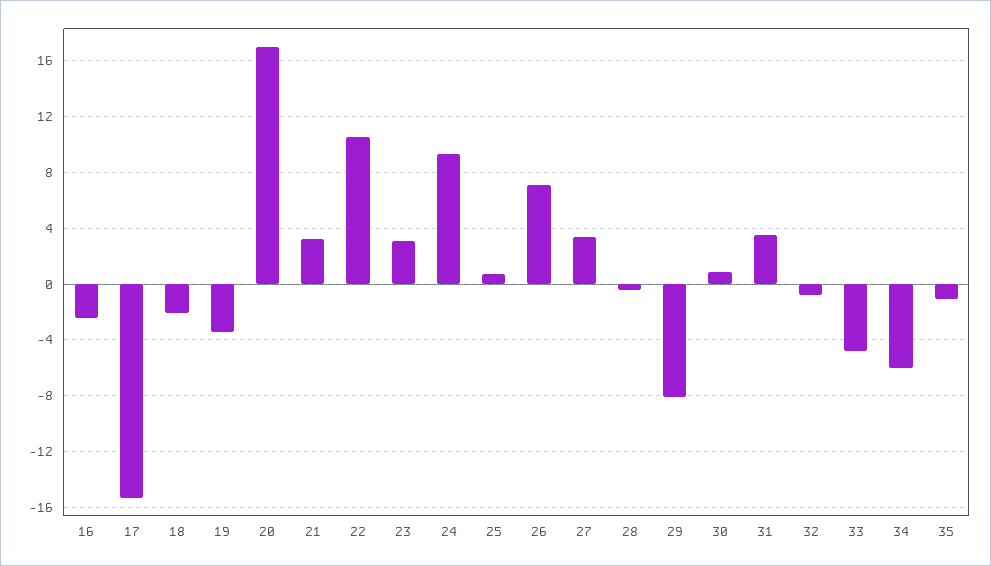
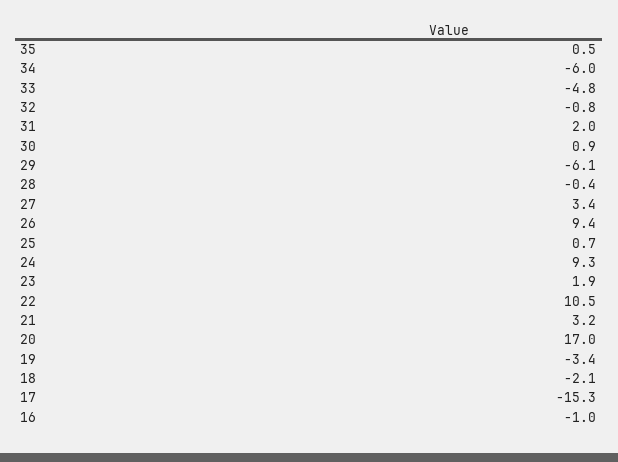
16: -2.5 -> -1
23: 3 -> 1.9
26: 7 -> 9.4
29: -8 -> -6.1
31: 3.5 -> 2
35: -1 -> 0.5

